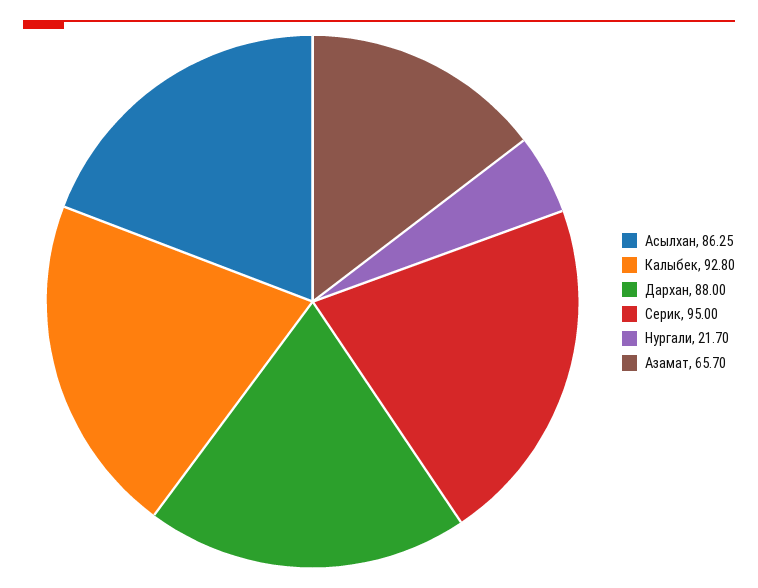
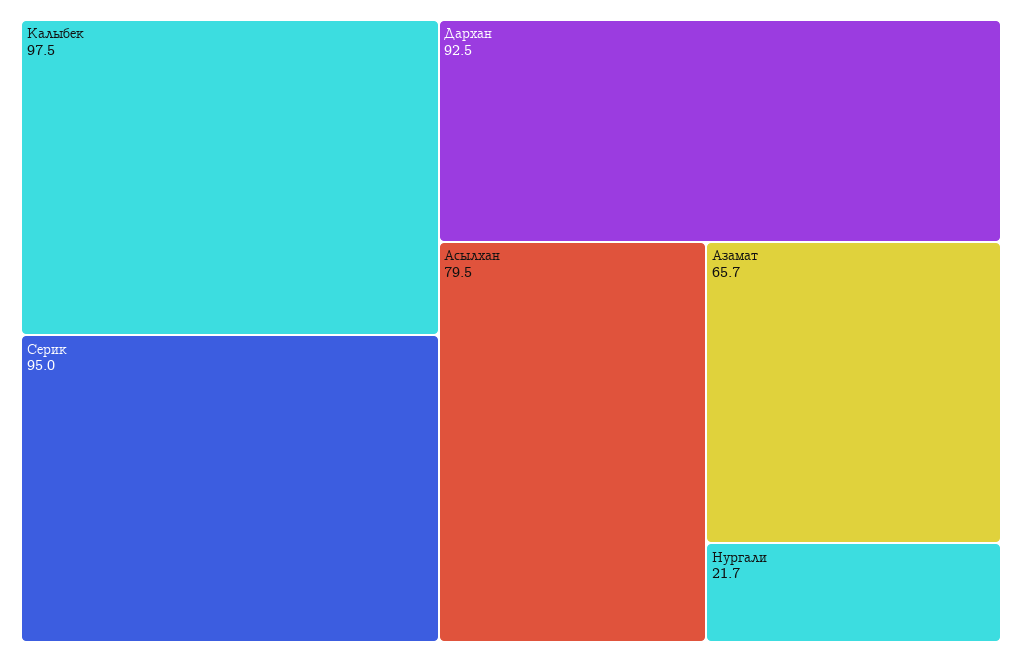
Асылхан: 86.25 -> 79.5
Калыбек: 92.8 -> 97.5
Дархан: 88 -> 92.5

